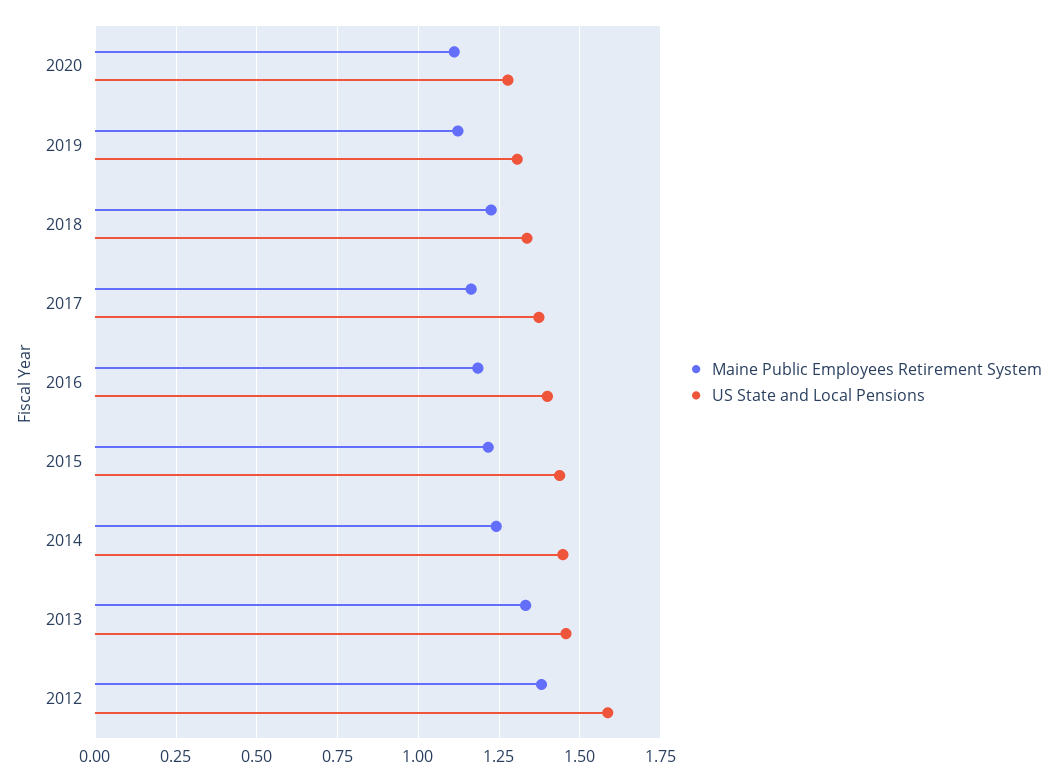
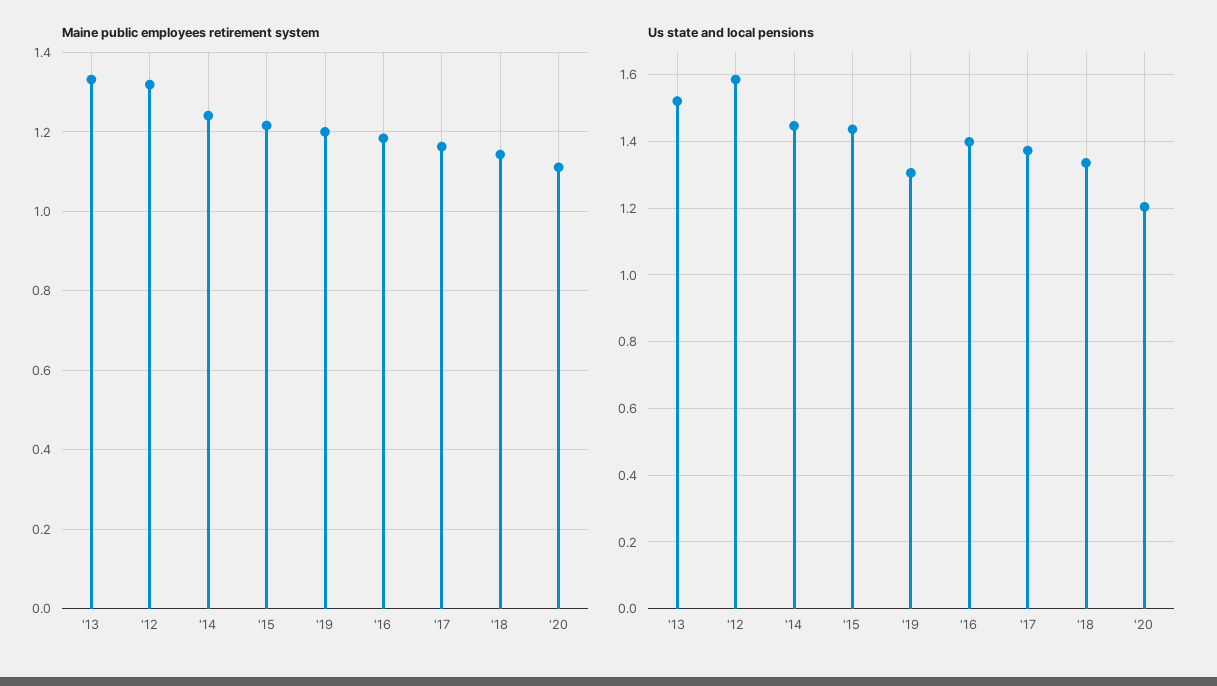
US State and Local Pensions, 2020: 1.275 -> 1.2
Maine Public Employees Retirement System, 2019: 1.125 -> 1.2
Maine Public Employees Retirement System, 2018: 1.225 -> 1.14
US State and Local Pensions, 2013: 1.45 -> 1.52
Maine Public Employees Retirement System, 2012: 1.375 -> 1.32

